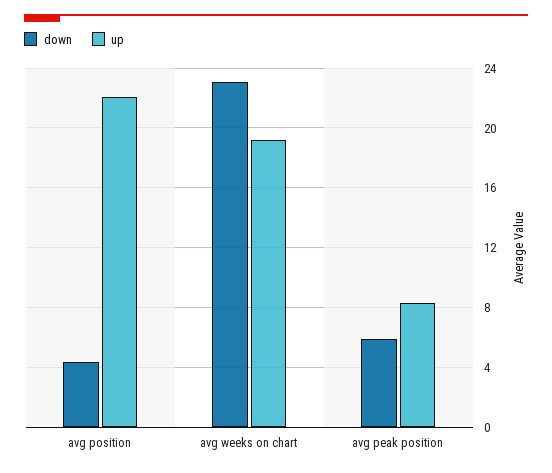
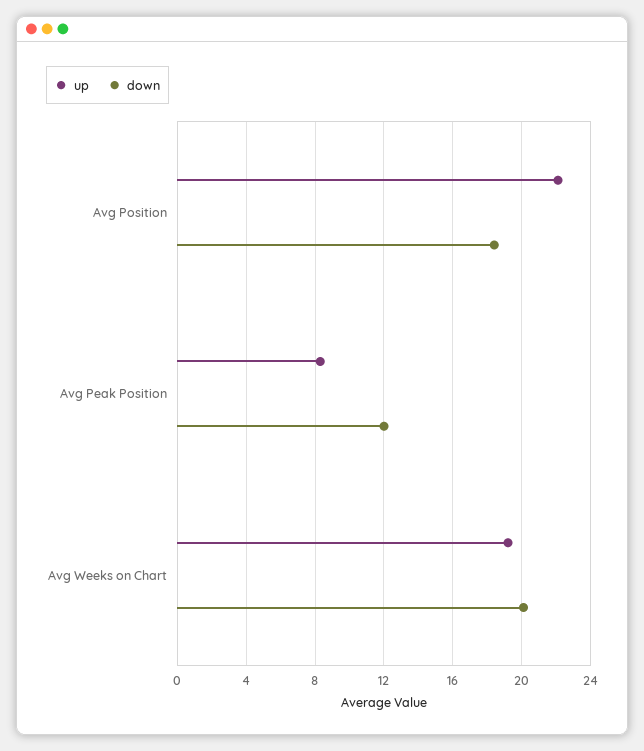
down, avg position: 4.5 -> 18.5
down, avg weeks on chart: 23 -> 20
down, avg peak position: 6 -> 12

